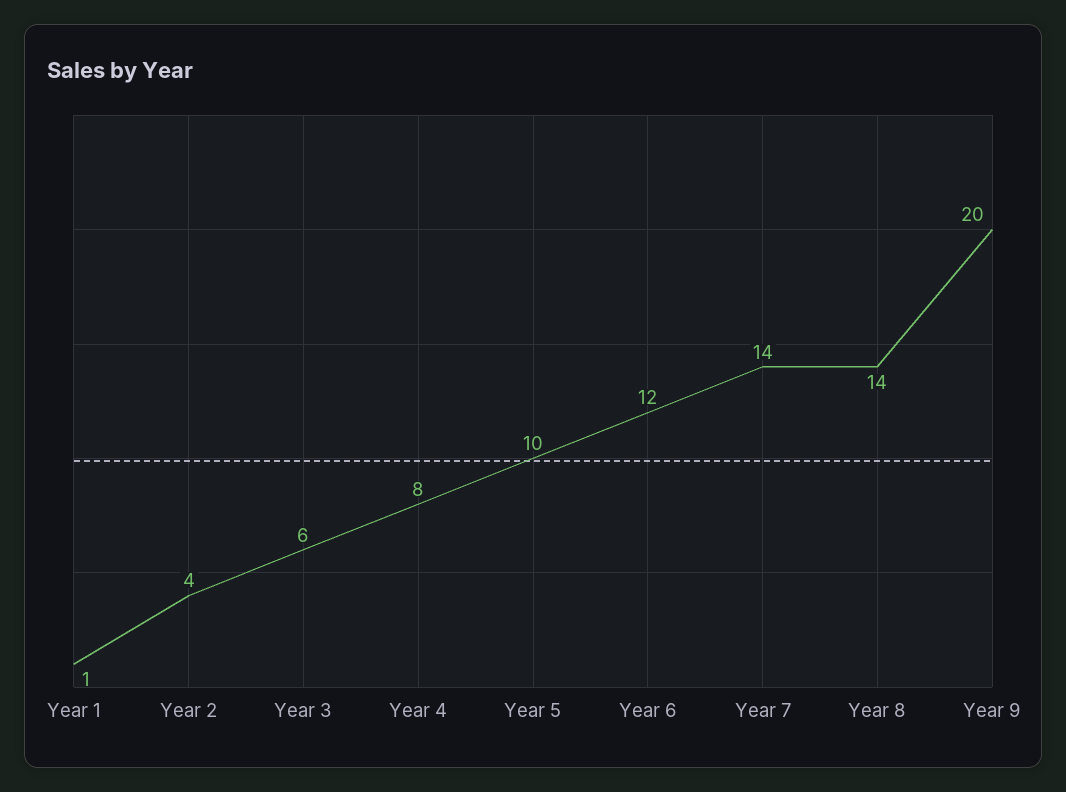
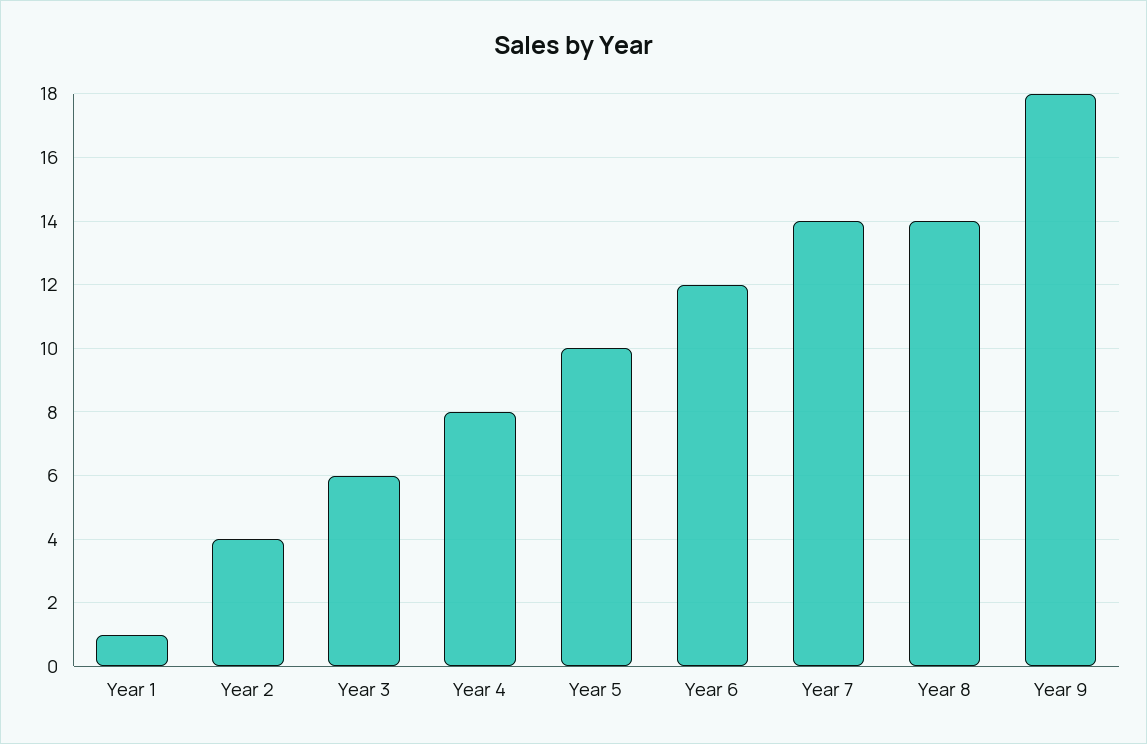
Year 9: 20 -> 18

